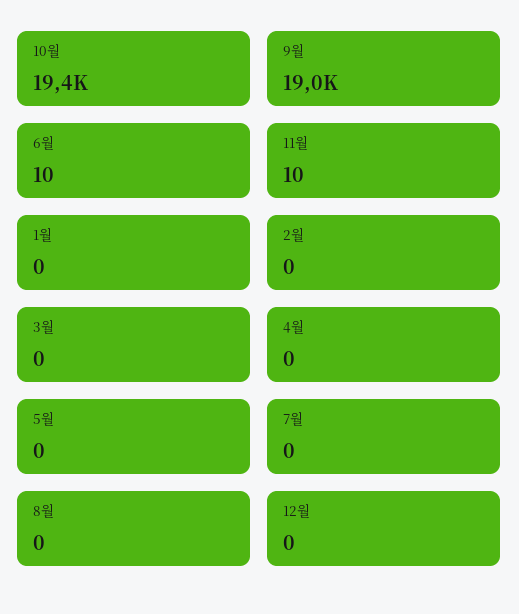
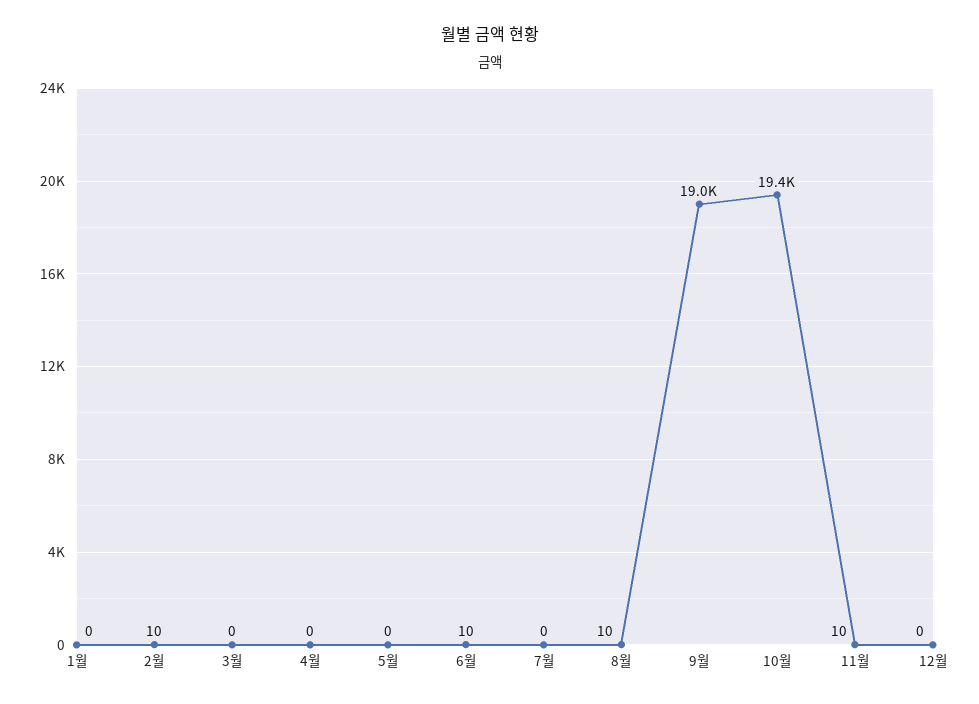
2월: 0 -> 10
8월: 0 -> 10

